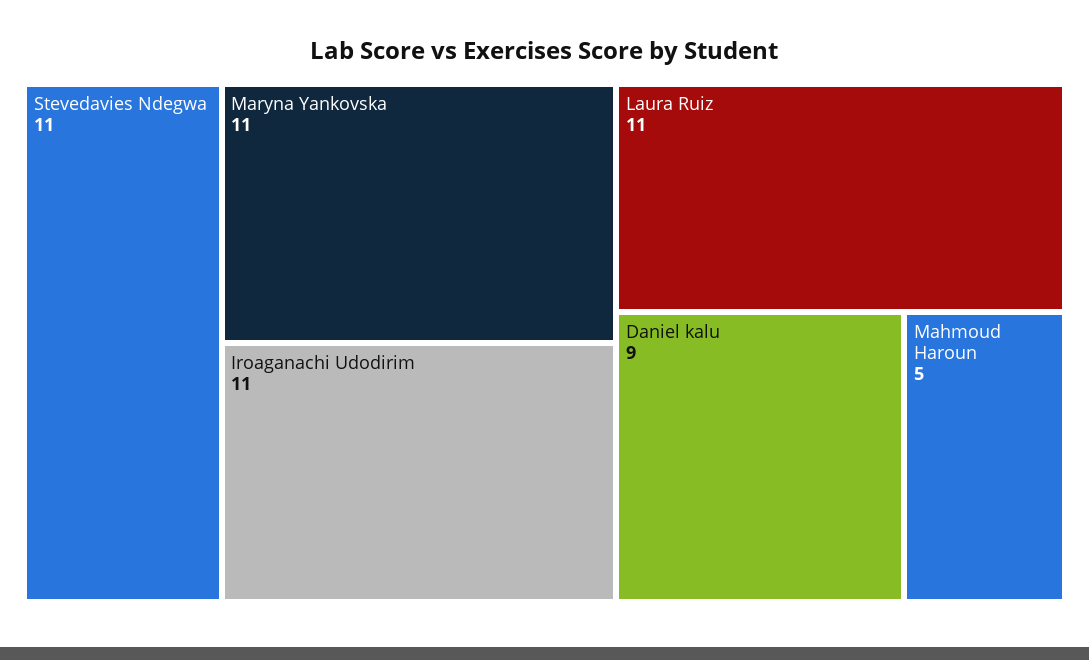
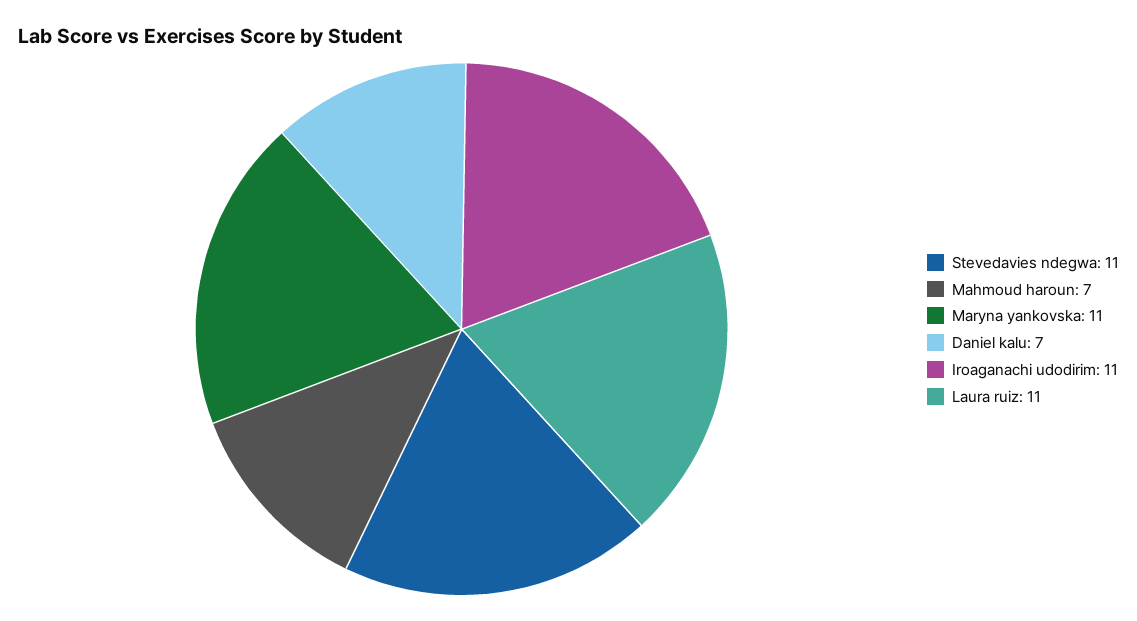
Daniel kalu: 9 -> 7
Mahmoud Haroun: 5 -> 7

